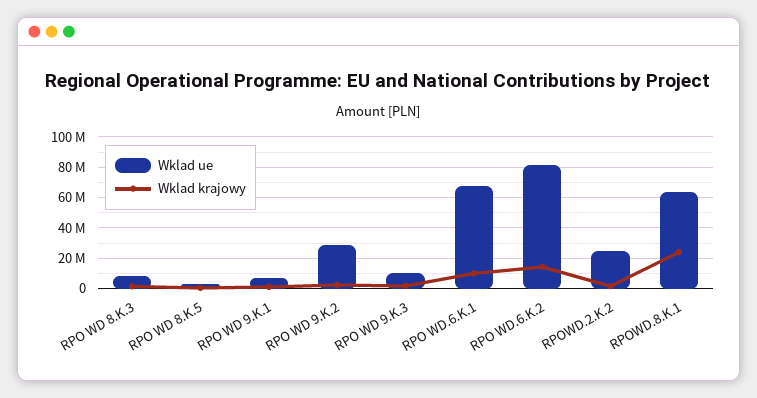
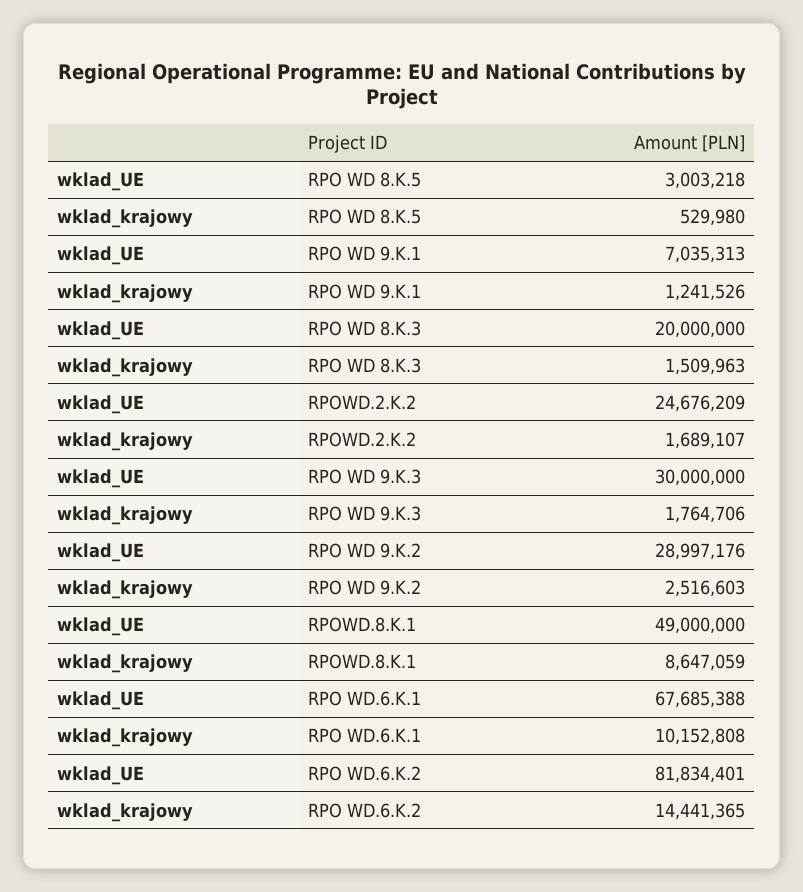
Wklad ue, RPO WD 8.K.3: 10000000 -> 20000000
Wklad ue, RPO WD 9.K.3: 10000000 -> 30000000
Wklad ue, RPOWD.8.K.1: 65000000 -> 49000000
Wklad krajowy, RPOWD.8.K.1: 25000000 -> 8647059

